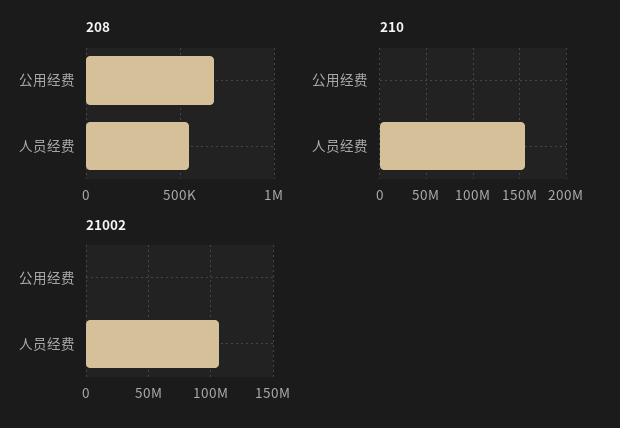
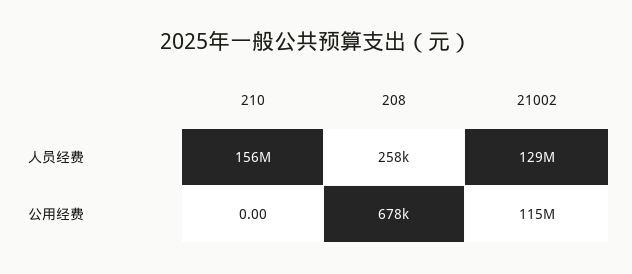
208, 人员经费: 550000 -> 258000
21002, 公用经费: 0 -> 115000000
21002, 人员经费: 105000000 -> 129000000

